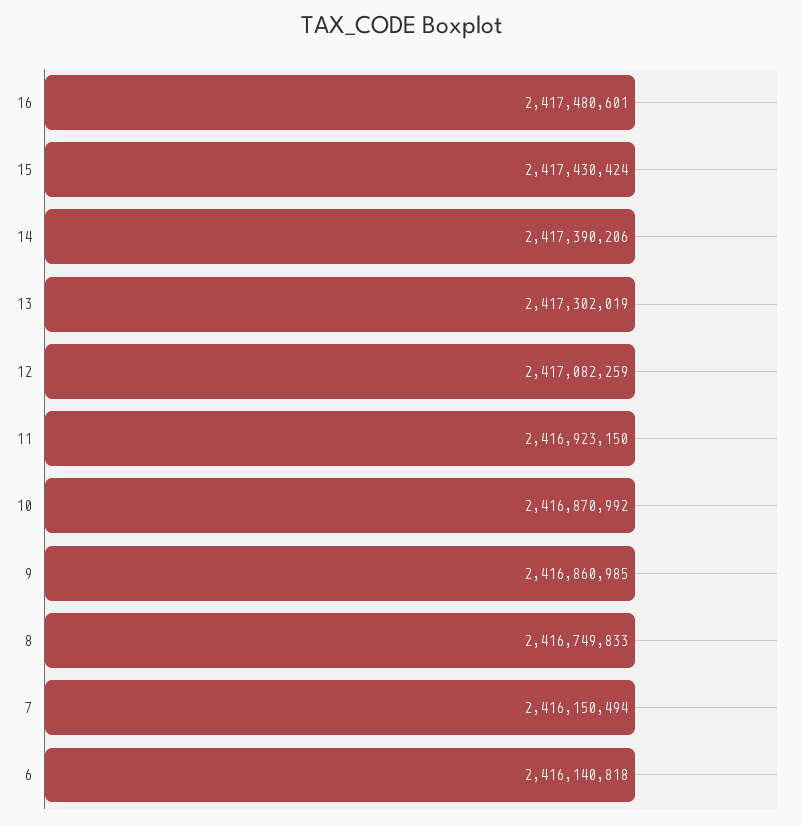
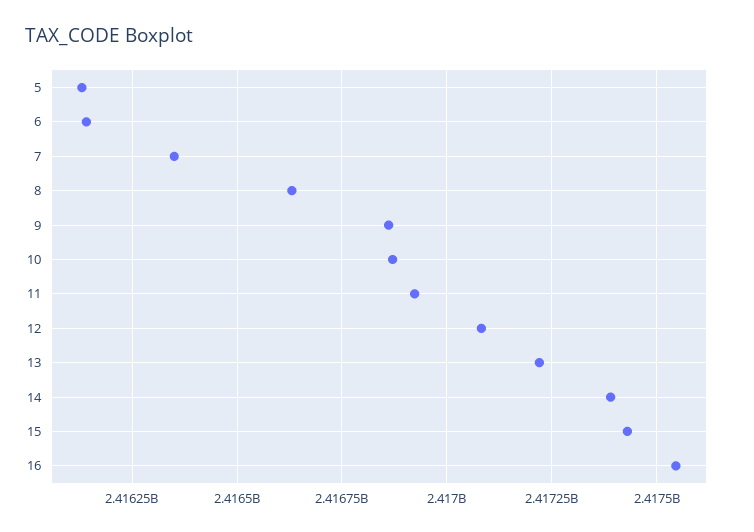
16: 2417480601 -> 2417550000
13: 2417302019 -> 2417225000
8: 2416749833 -> 2416625000
7: 2416150494 -> 2416350000
5: none -> 2416125000

